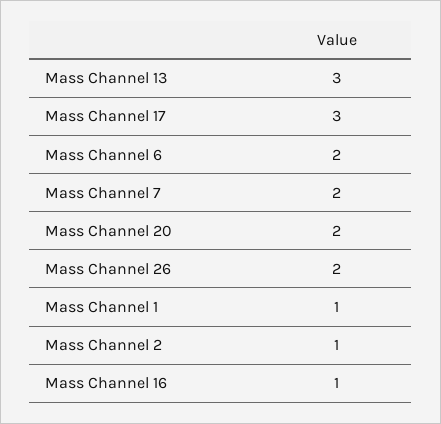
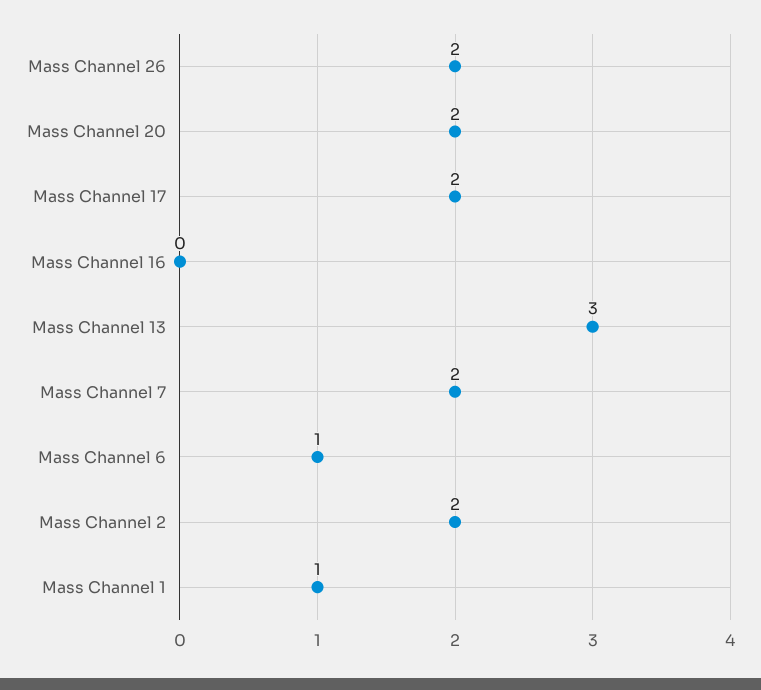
Mass Channel 17: 3 -> 2
Mass Channel 6: 2 -> 1
Mass Channel 2: 1 -> 2
Mass Channel 16: 1 -> 0

